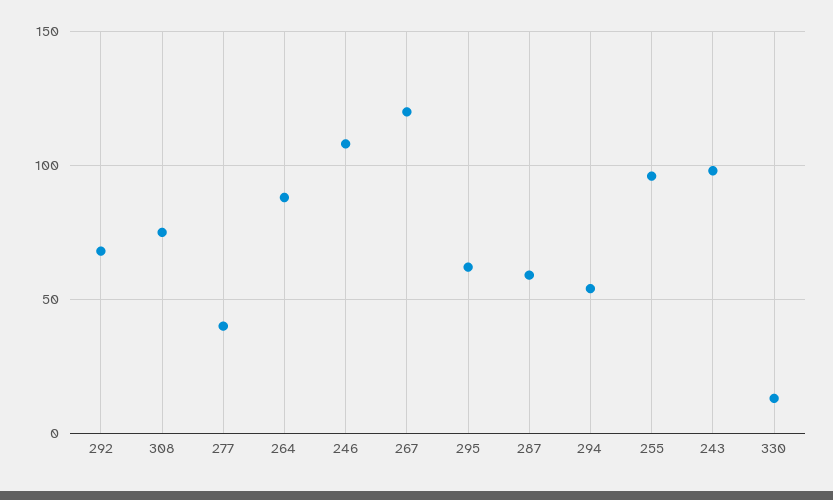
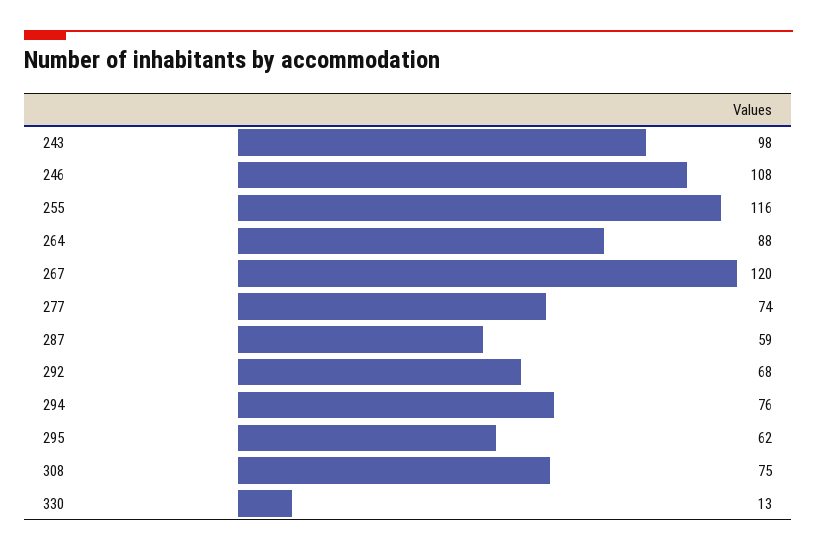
277: 40 -> 74
294: 55 -> 76
255: 95 -> 116

